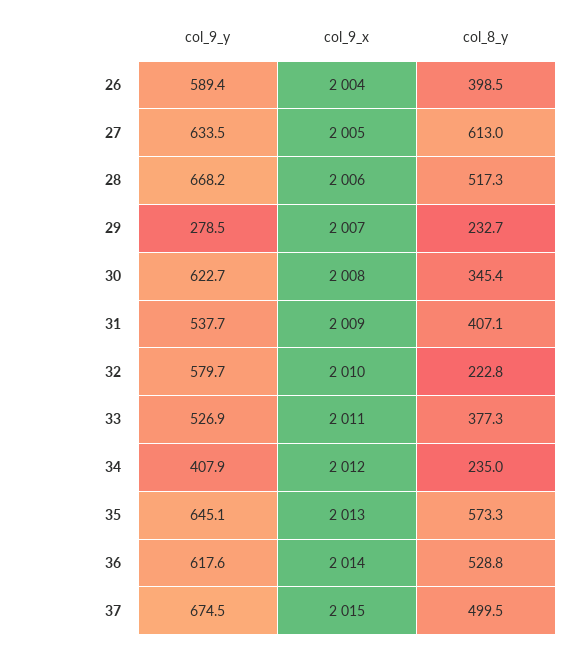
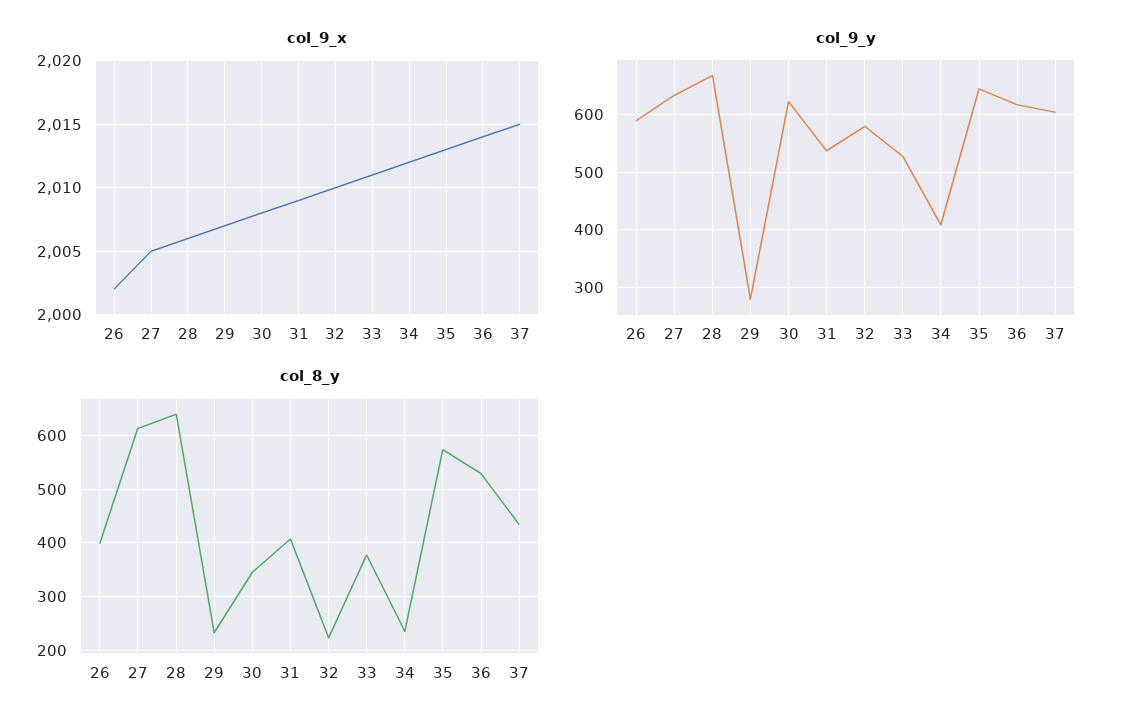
col_9_x, 26: 2004 -> 2002
col_8_y, 28: 517.3 -> 640
col_9_y, 37: 674.5 -> 600
col_8_y, 37: 499.5 -> 440

